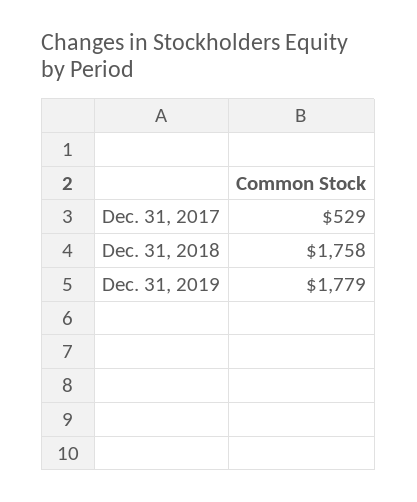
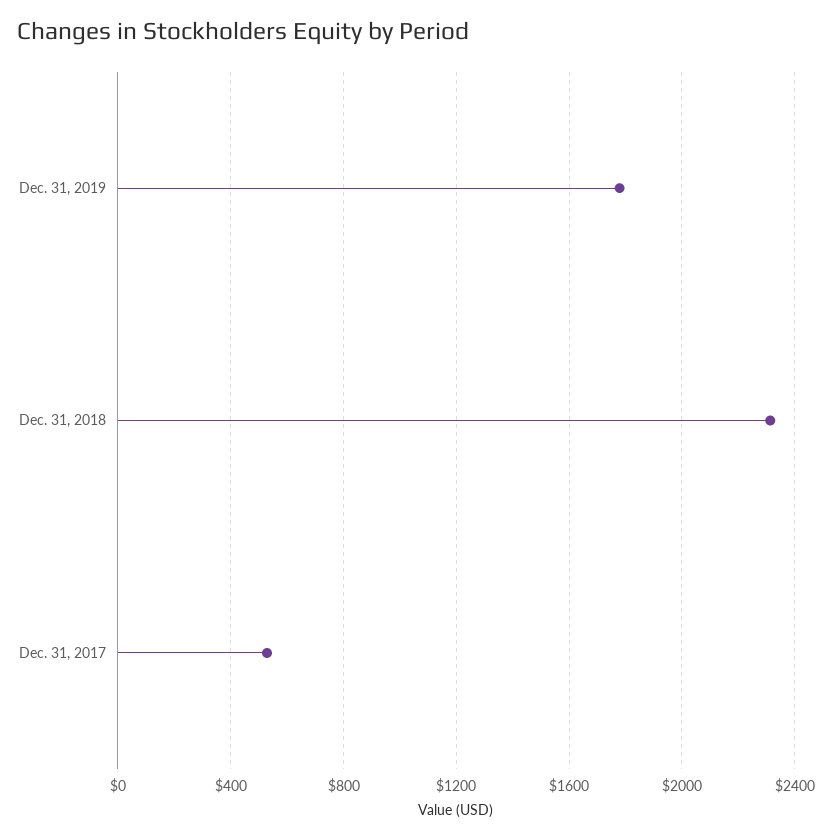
Dec. 31, 2018: 1758 -> 2300

